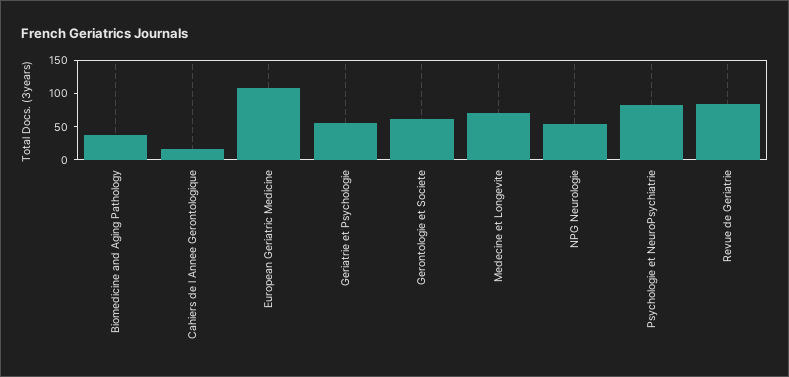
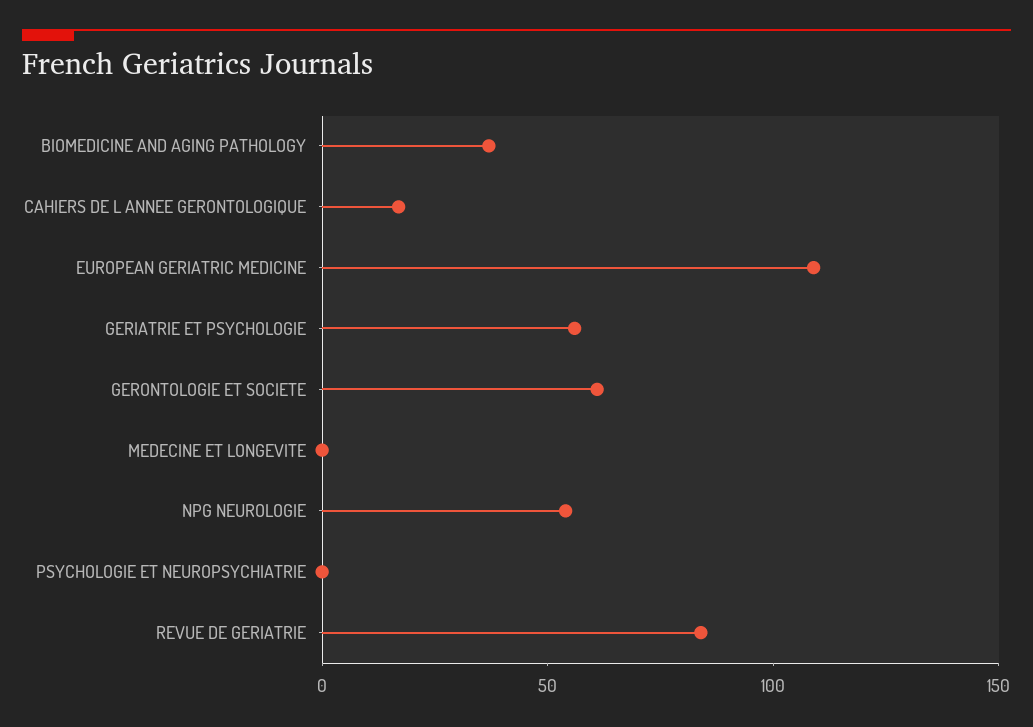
Medecine et Longevite: 75 -> 0
Psychologie et NeuroPsychiatrie: 75 -> 0

